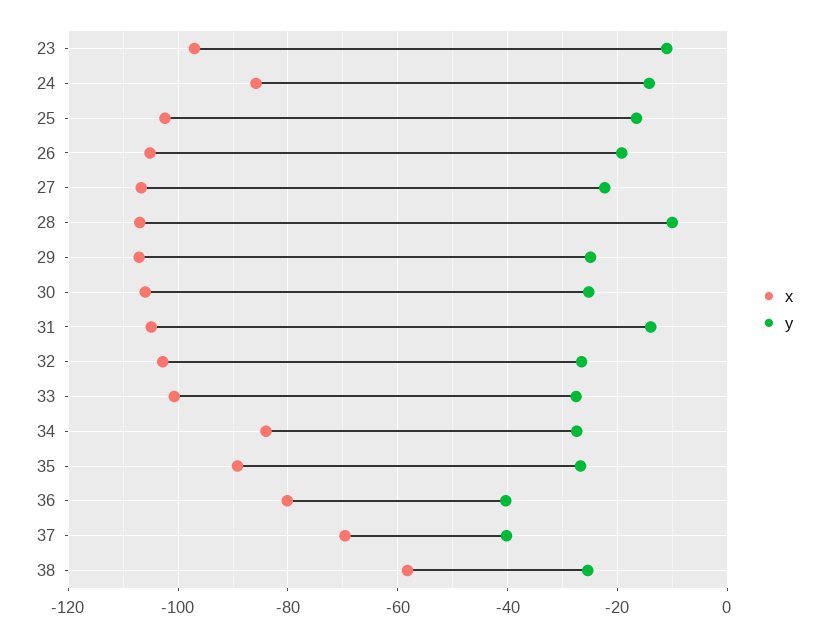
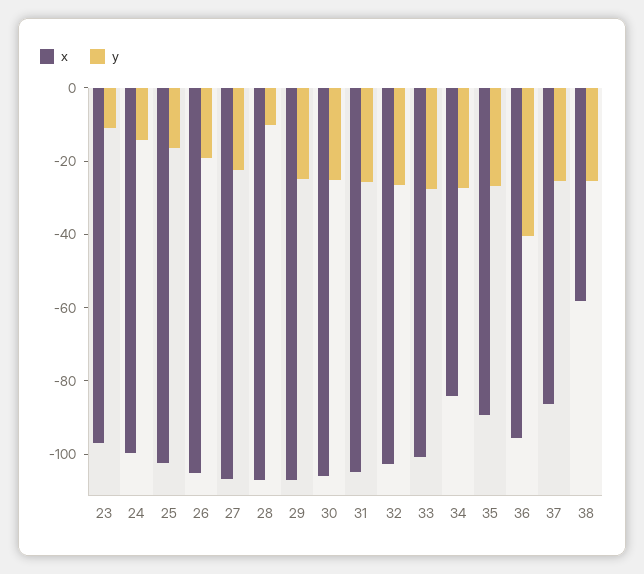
x, 24: -86 -> -100
y, 31: -14 -> -25
x, 36: -80 -> -95
x, 37: -70 -> -85
y, 37: -40 -> -25

